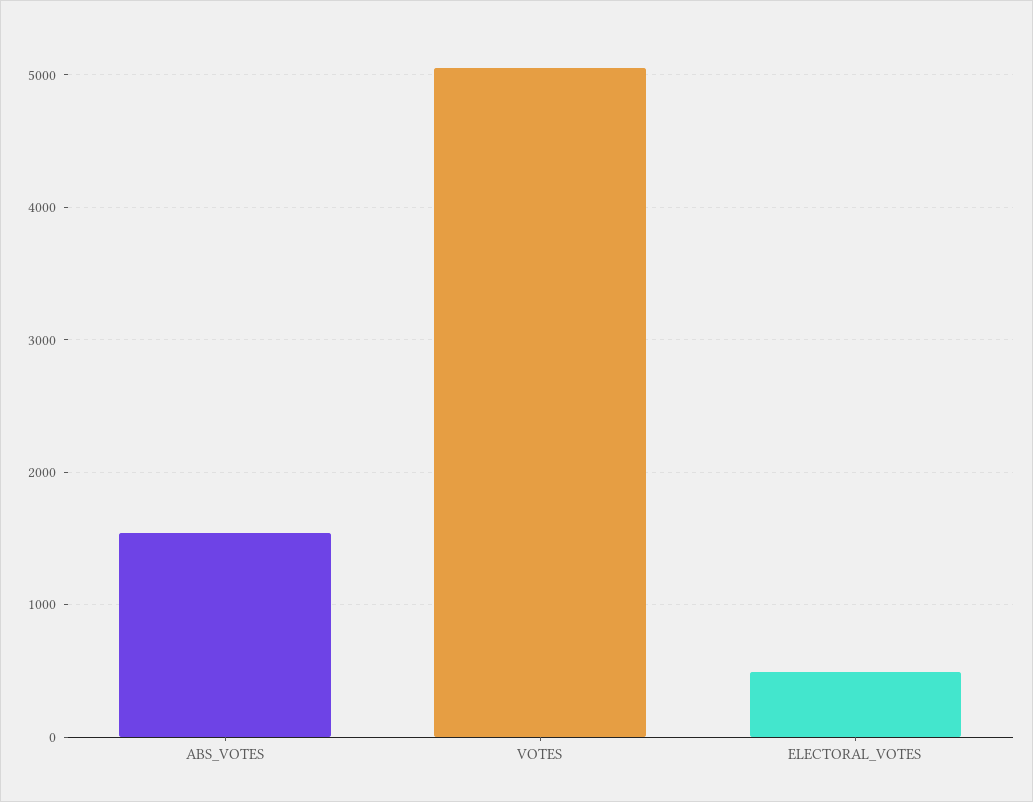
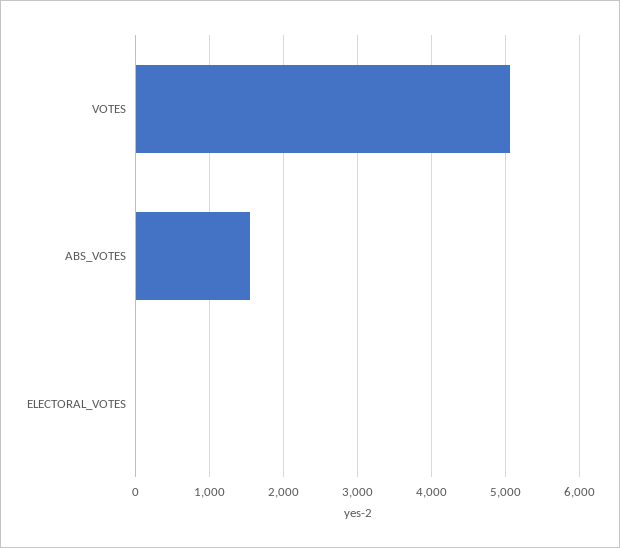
ELECTORAL_VOTES: 500 -> 0

